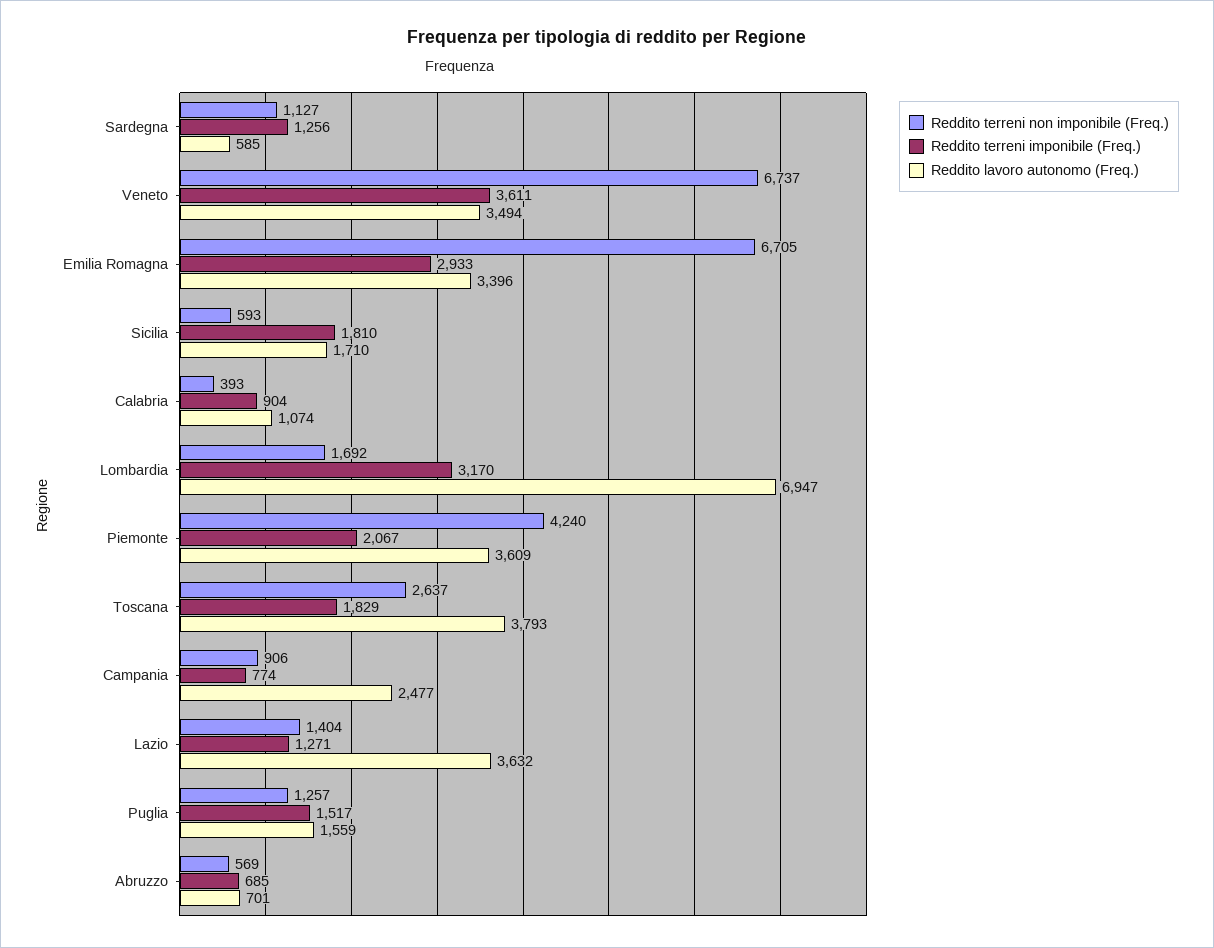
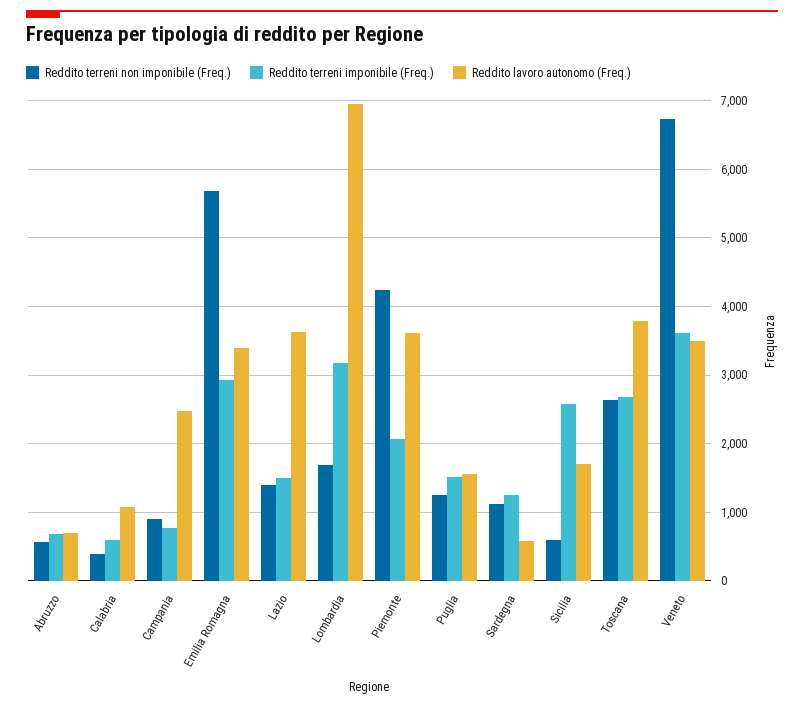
Reddito terreni non imponibile (Freq.), Emilia Romagna: 6705 -> 5700
Reddito terreni imponibile (Freq.), Sicilia: 1810 -> 2600
Reddito terreni imponibile (Freq.), Calabria: 904 -> 600
Reddito terreni imponibile (Freq.), Toscana: 1829 -> 2700
Reddito terreni imponibile (Freq.), Lazio: 1271 -> 1500

